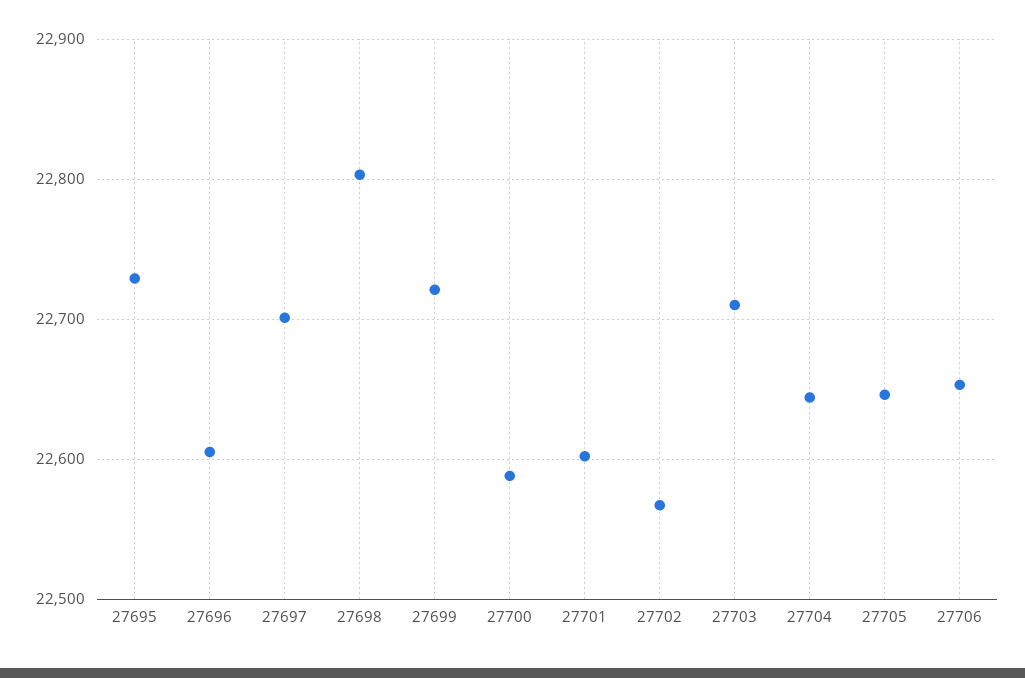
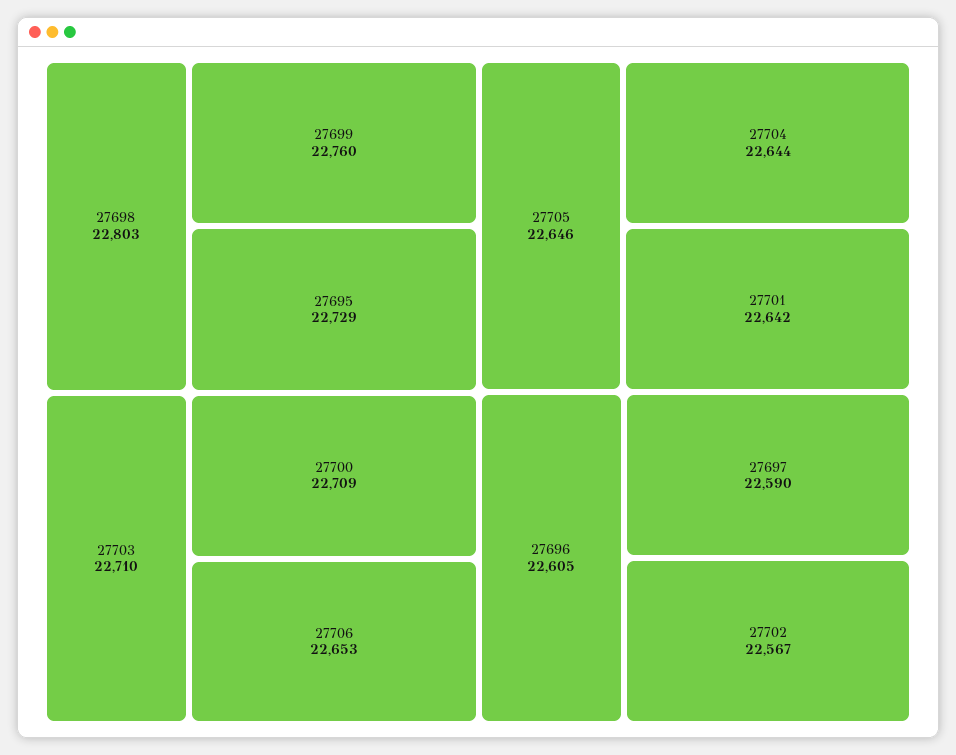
27697: 22700 -> 22590
27699: 22720 -> 22760
27700: 22590 -> 22709
27701: 22600 -> 22642

